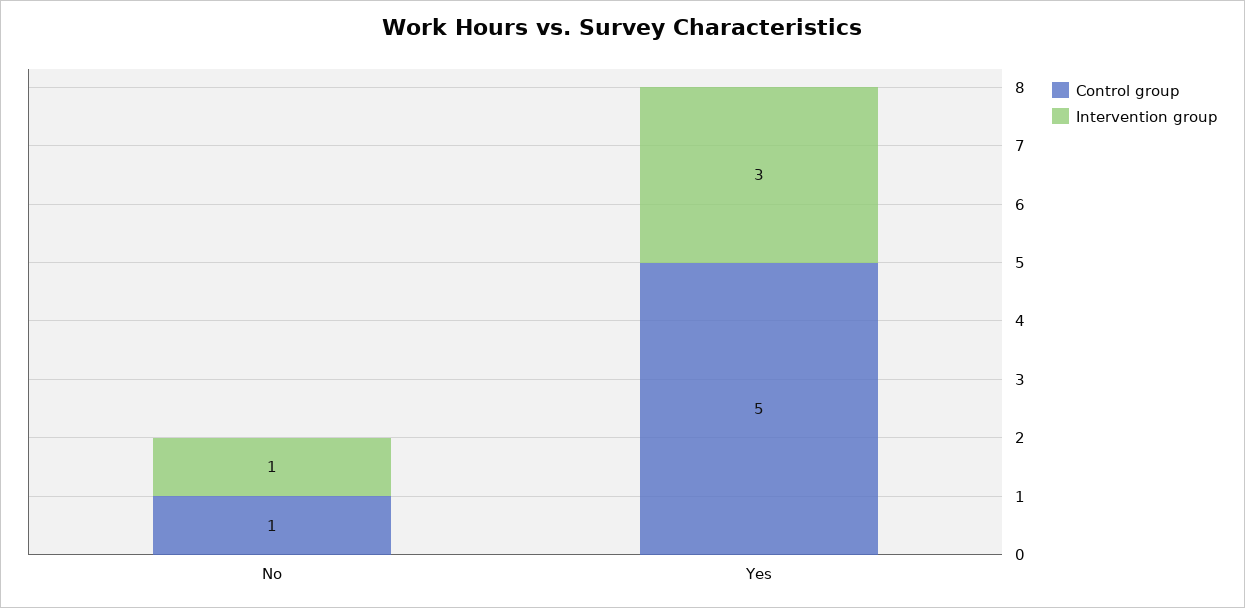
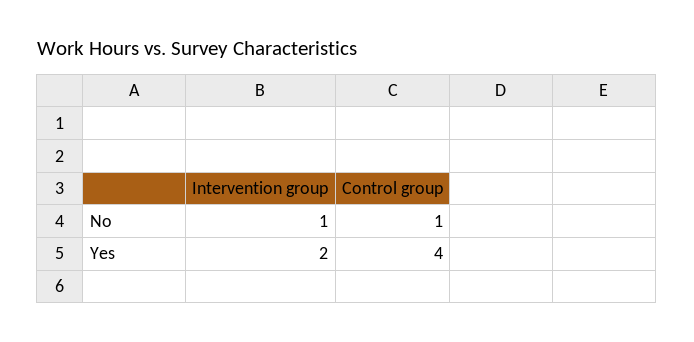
Control group, Yes: 5 -> 4
Intervention group, Yes: 3 -> 2

